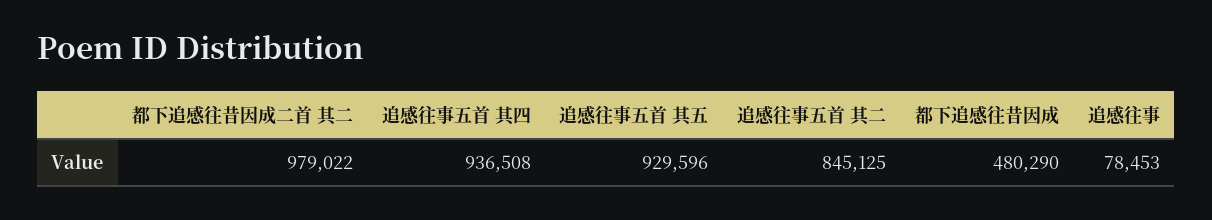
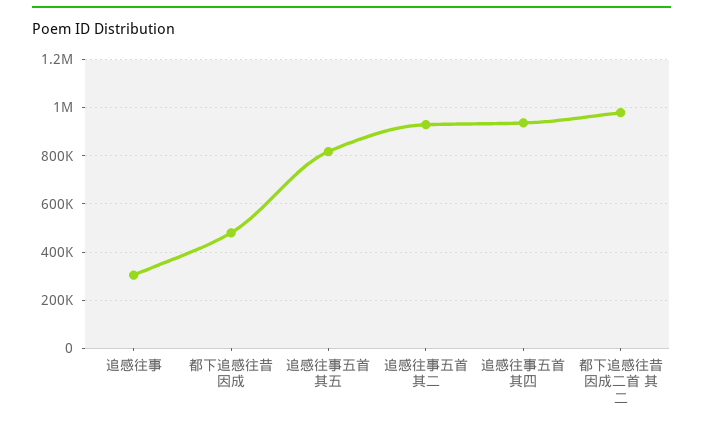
追感往事五首 其五: 929596 -> 825000
追感往事五首 其二: 845125 -> 925000
追感往事: 78453 -> 300000

